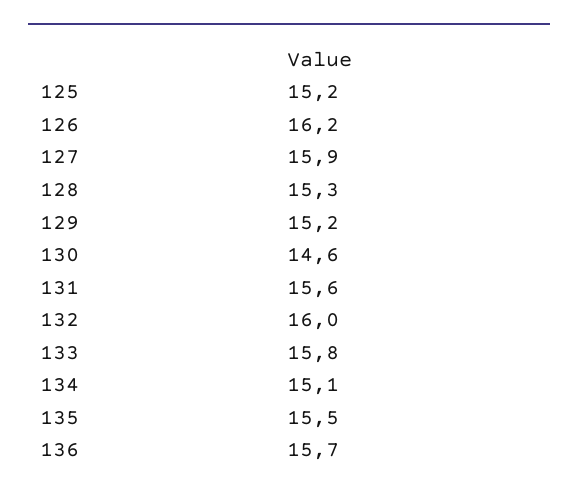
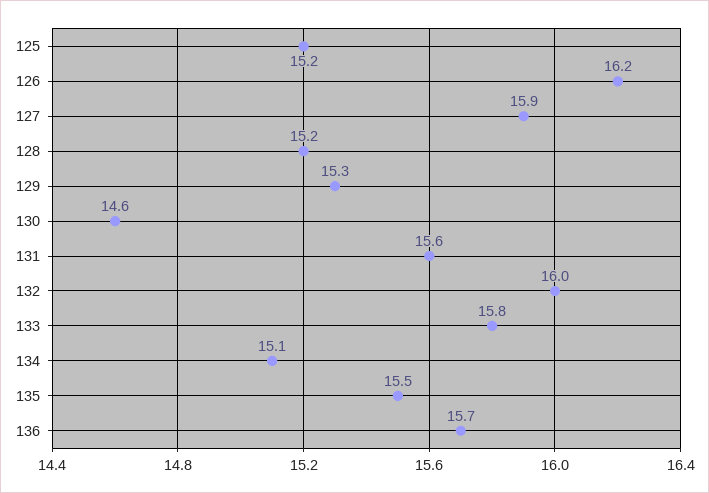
128: 15.3 -> 15.2
129: 15.2 -> 15.3

